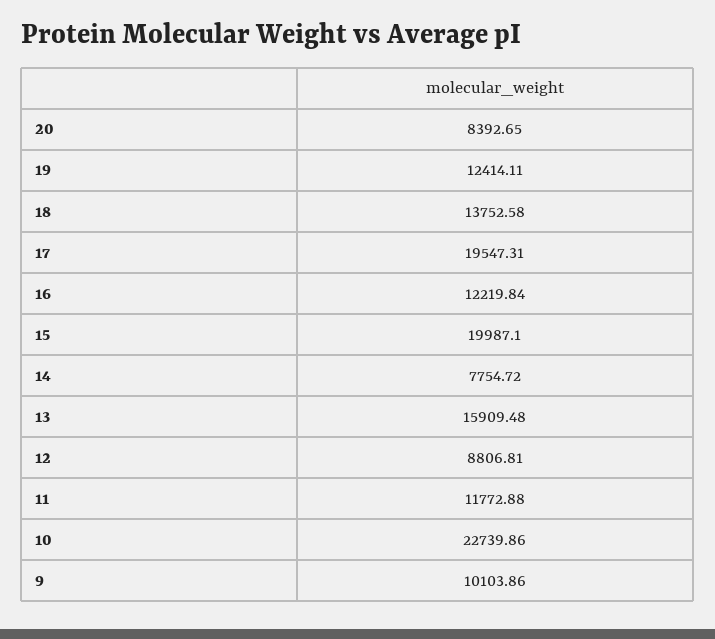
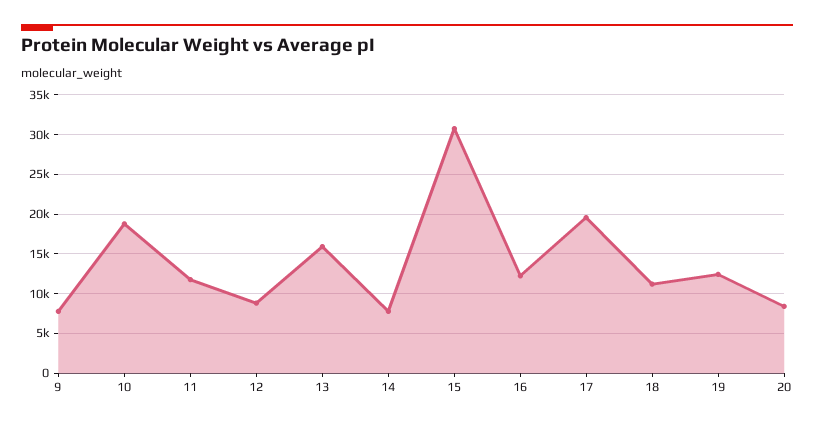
18: 13752.58 -> 11000
15: 19987.1 -> 31000
10: 22739.86 -> 19000
9: 10103.86 -> 8000

